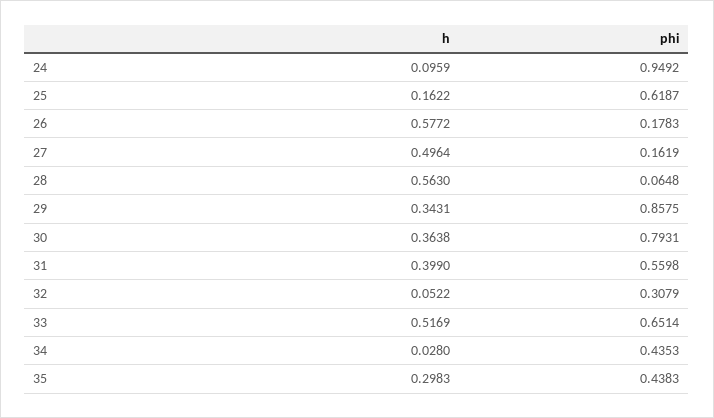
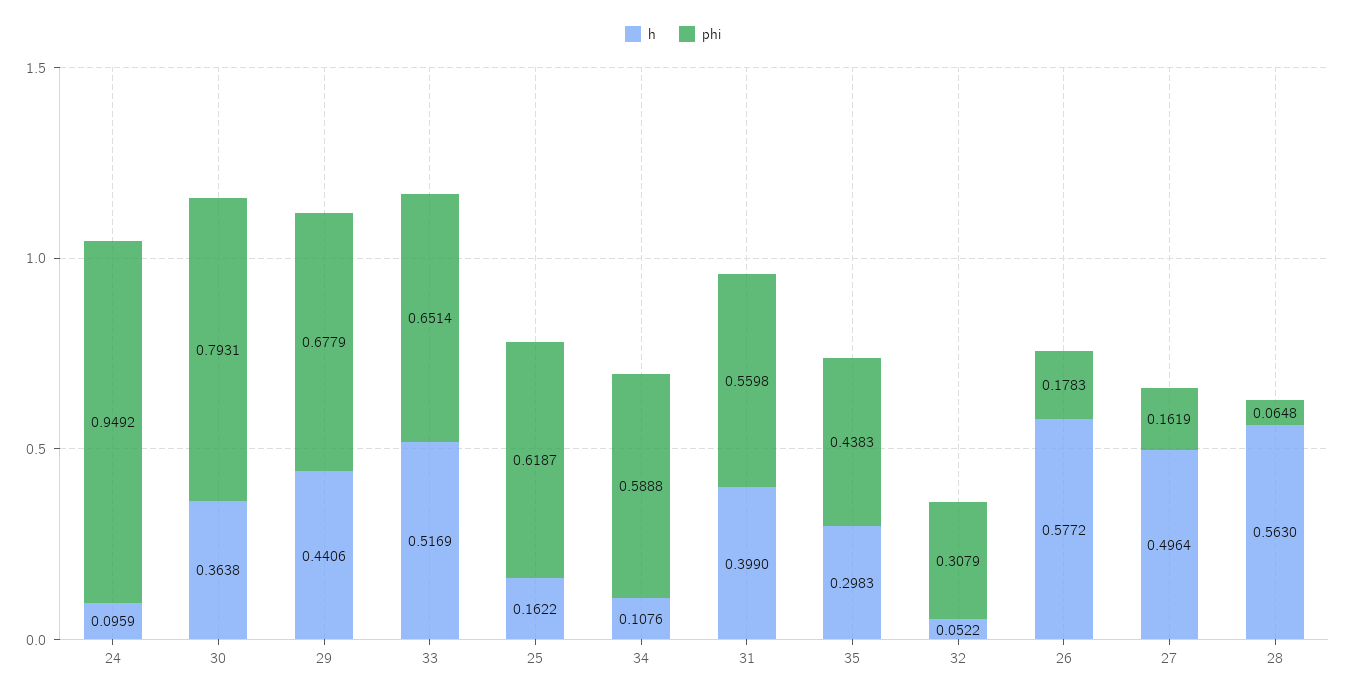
h, 29: 0.3431 -> 0.4406
phi, 29: 0.8575 -> 0.6779
h, 34: 0.028 -> 0.1076
phi, 34: 0.4353 -> 0.5888

